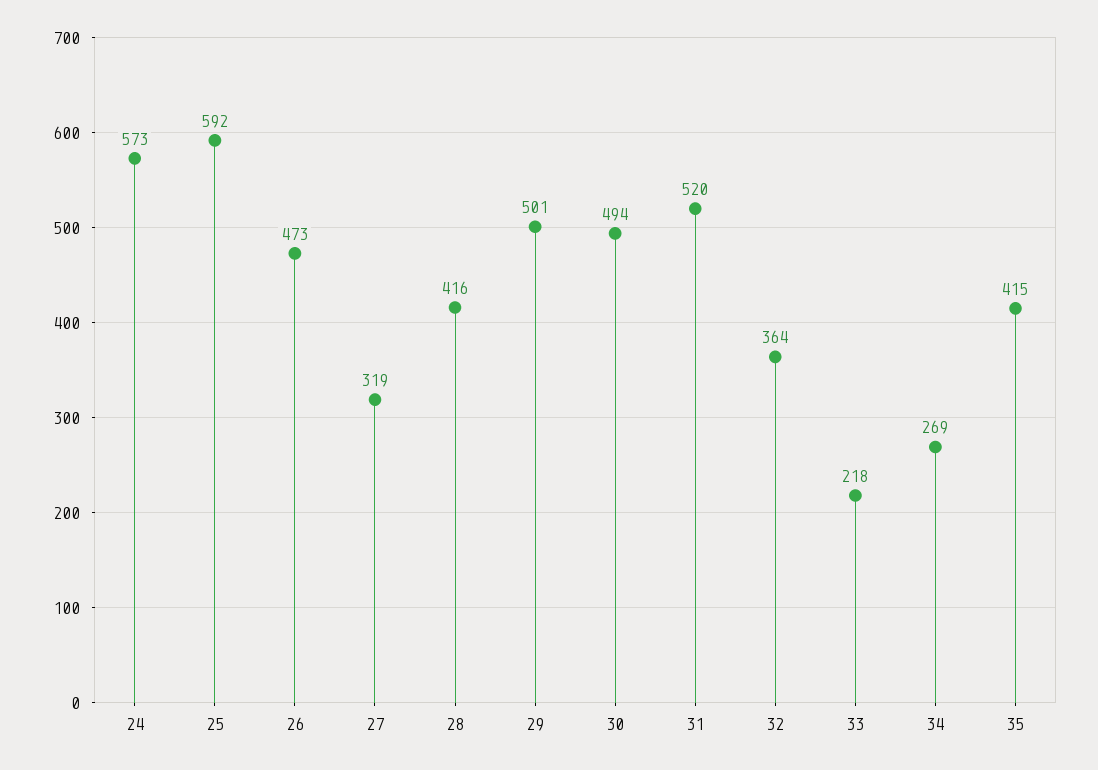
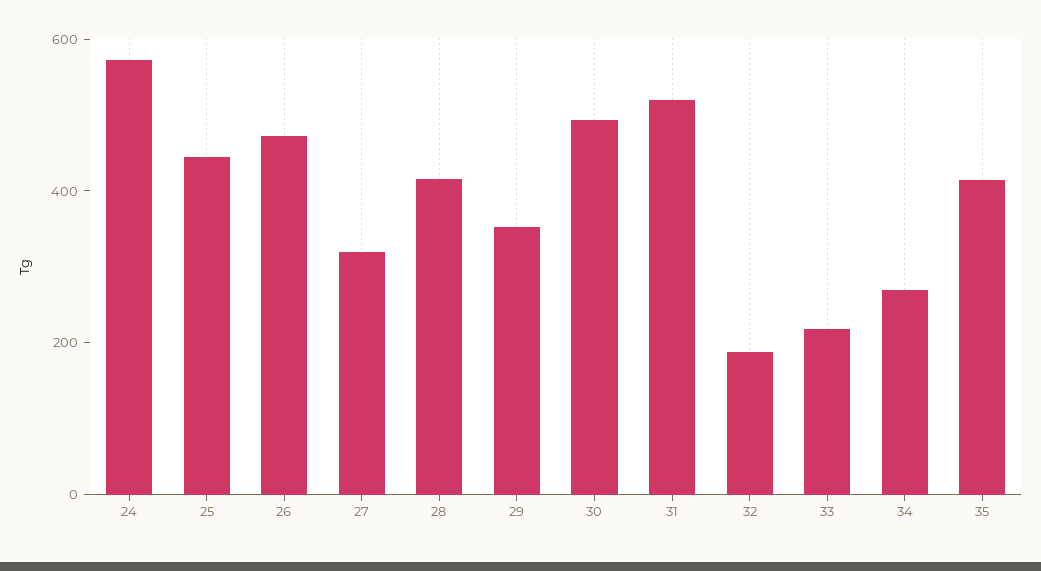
25: 592 -> 450
29: 501 -> 350
32: 364 -> 200

